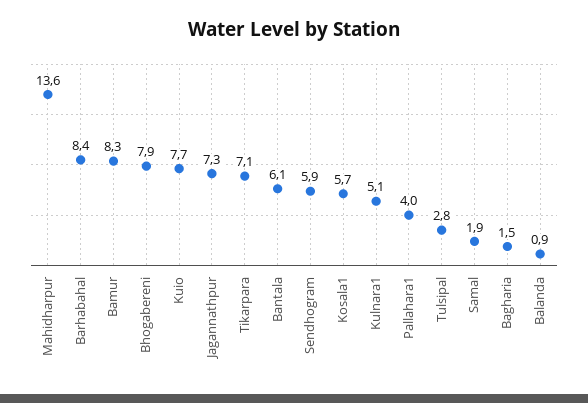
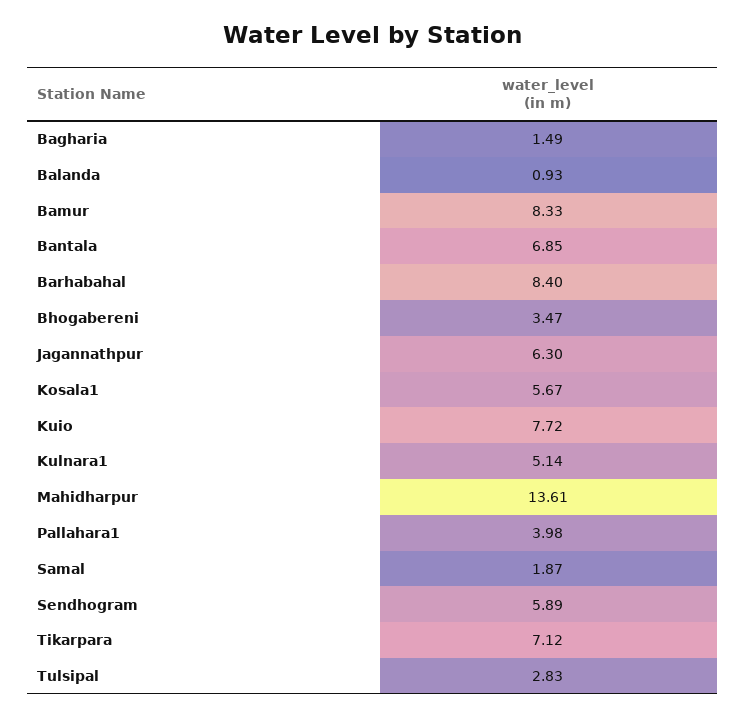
Bhogabereni: 7.9 -> 3.47
Jagannathpur: 7.3 -> 6.3
Bantala: 6.1 -> 6.85

